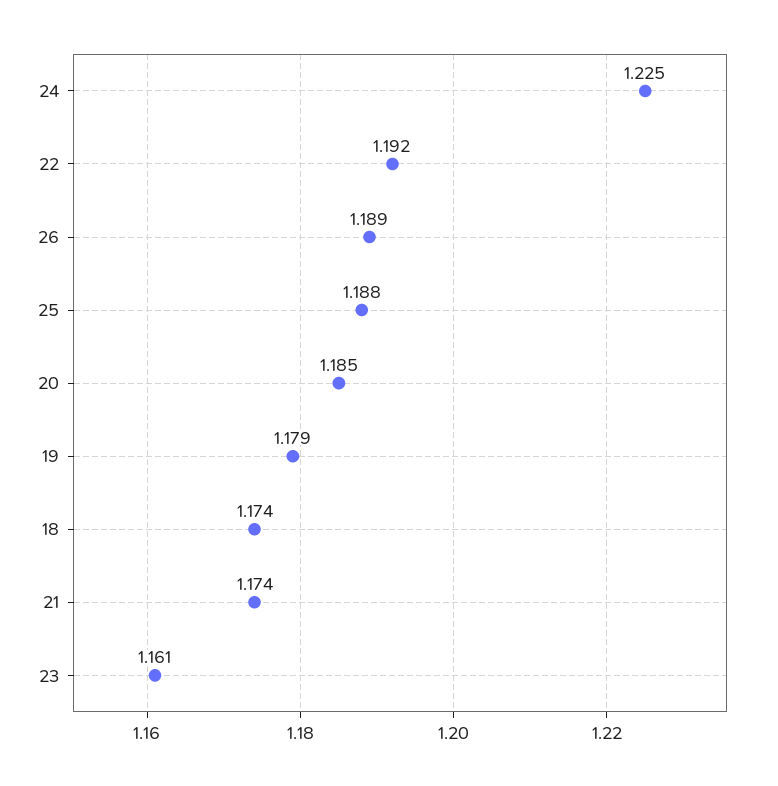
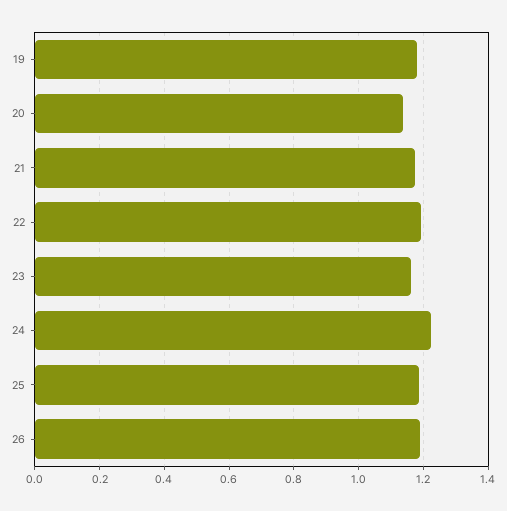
20: 1.185 -> 1.14
18: 1.174 -> none

